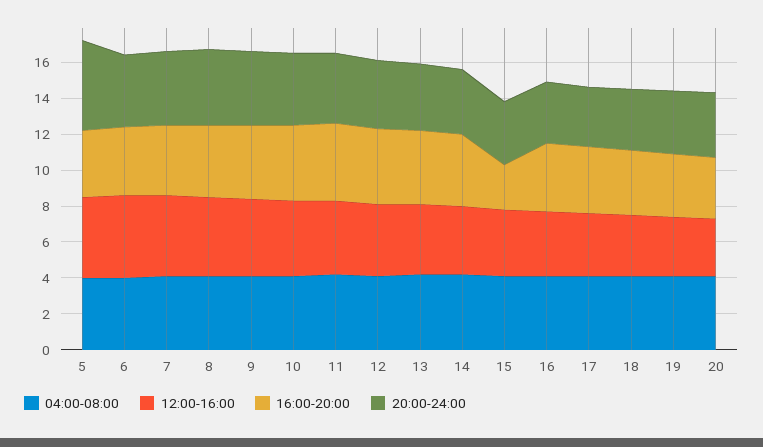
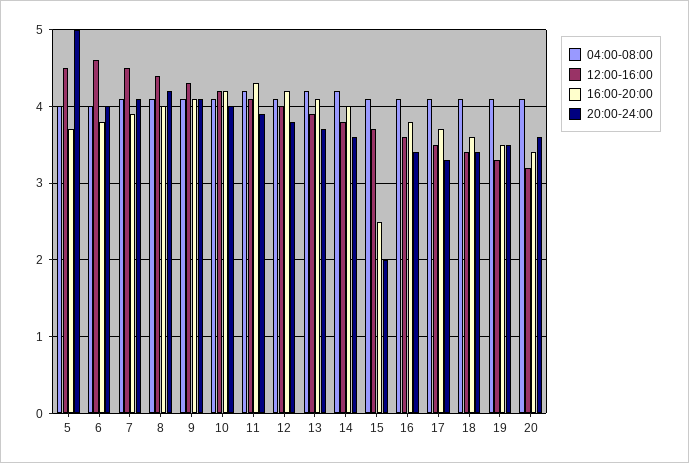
20:00-24:00, 15: 3.5 -> 2

